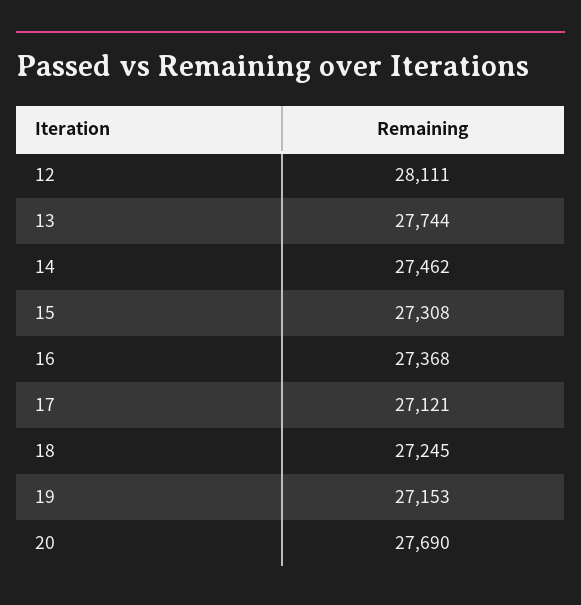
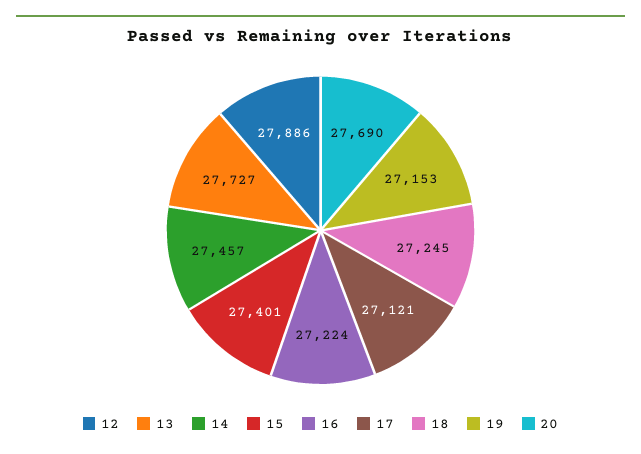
12: 28111 -> 27886
13: 27744 -> 27727
14: 27462 -> 27457
15: 27308 -> 27401
16: 27368 -> 27224

